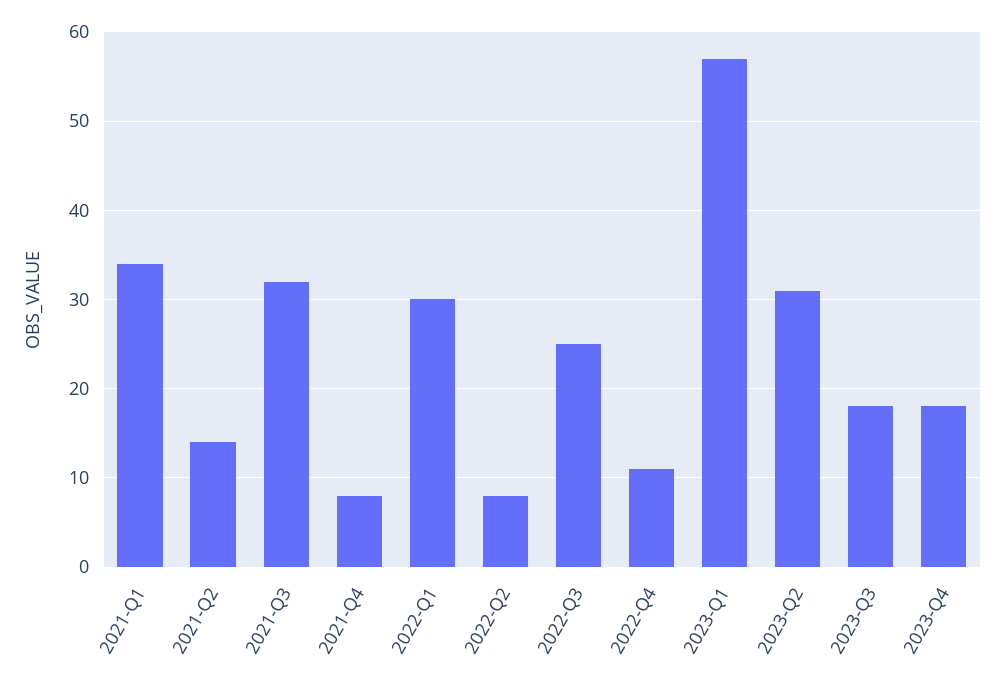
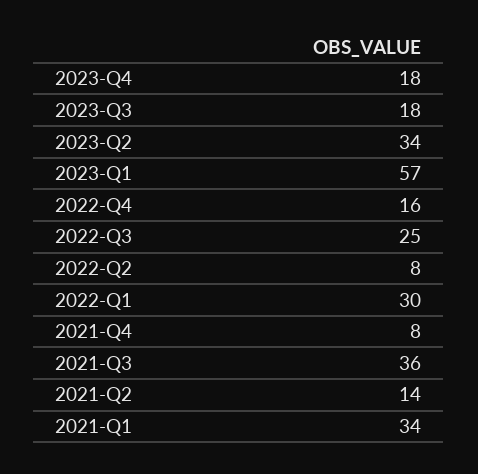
2021-Q3: 32 -> 36
2022-Q4: 11 -> 16
2023-Q2: 31 -> 34

